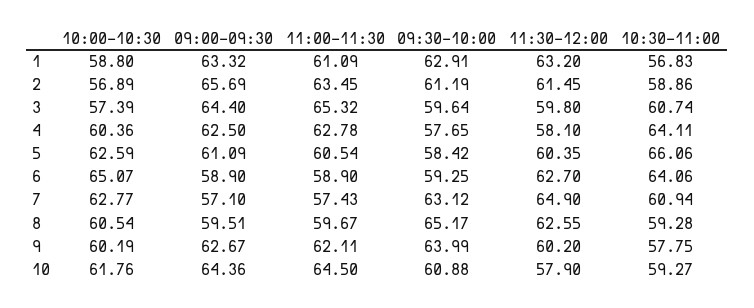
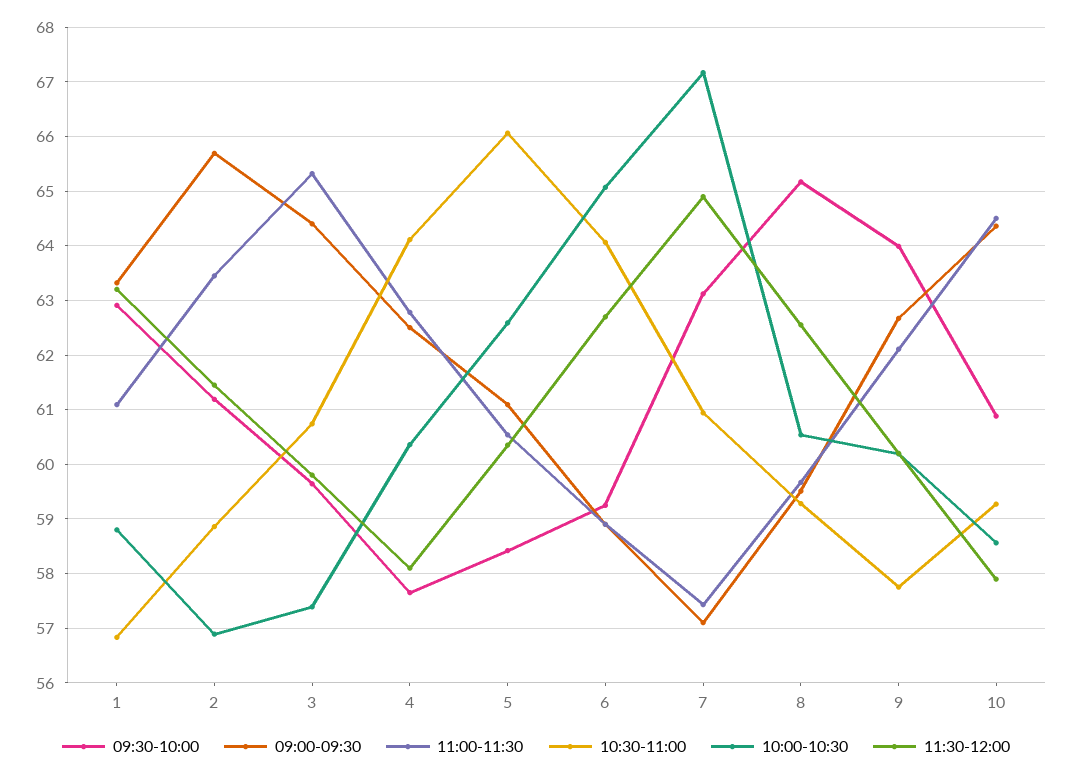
10:00-10:30, 7: 62.77 -> 67.2
10:00-10:30, 10: 61.76 -> 58.6

